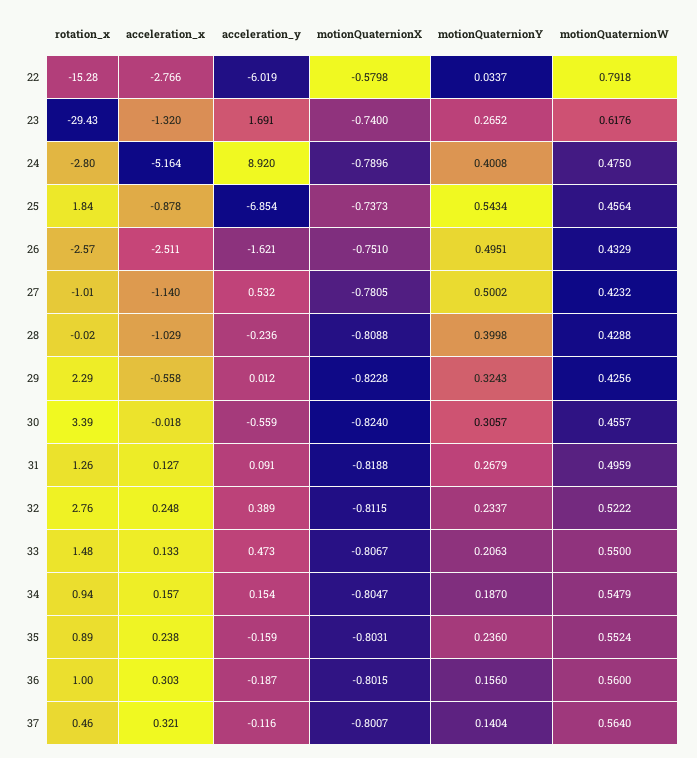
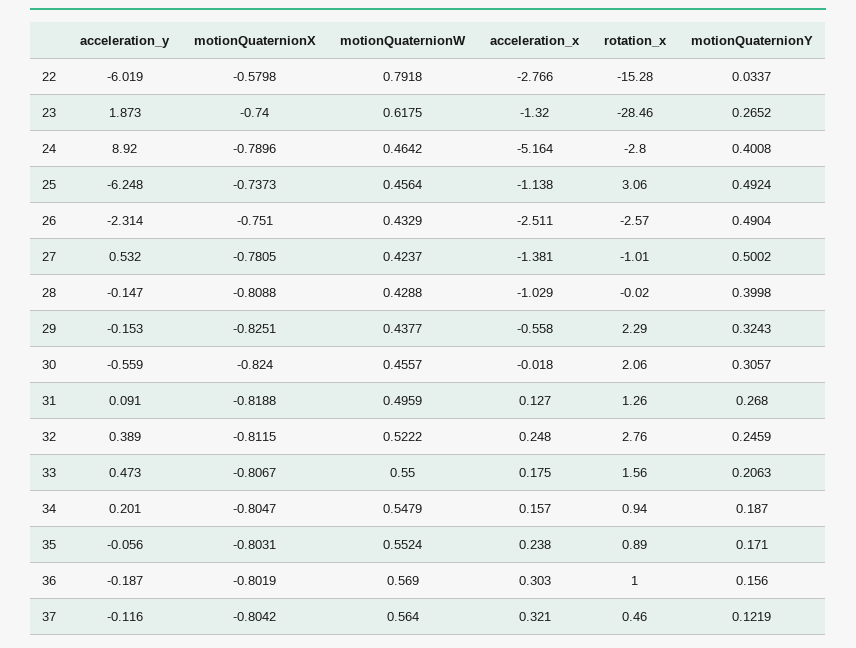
rotation_x, 23: -29.43 -> -28.46
acceleration_y, 23: 1.691 -> 1.873
motionQuaternionW, 23: 0.6176 -> 0.6175
motionQuaternionW, 24: 0.475 -> 0.4642
rotation_x, 25: 1.84 -> 3.06
acceleration_x, 25: -0.878 -> -1.138
acceleration_y, 25: -6.854 -> -6.248
motionQuaternionY, 25: 0.5434 -> 0.4924
acceleration_y, 26: -1.621 -> -2.314
motionQuaternionY, 26: 0.4951 -> 0.4904
acceleration_x, 27: -1.14 -> -1.381
motionQuaternionW, 27: 0.4232 -> 0.4237
acceleration_y, 28: -0.236 -> -0.147
acceleration_y, 29: 0.012 -> -0.153
motionQuaternionX, 29: -0.8228 -> -0.8251
motionQuaternionW, 29: 0.4256 -> 0.4377
rotation_x, 30: 3.39 -> 2.06
motionQuaternionY, 31: 0.2679 -> 0.268
motionQuaternionY, 32: 0.2337 -> 0.2459
rotation_x, 33: 1.48 -> 1.56
acceleration_x, 33: 0.133 -> 0.175
acceleration_y, 34: 0.154 -> 0.201
acceleration_y, 35: -0.159 -> -0.056
motionQuaternionY, 35: 0.236 -> 0.171
motionQuaternionX, 36: -0.8015 -> -0.8019
motionQuaternionW, 36: 0.56 -> 0.569
motionQuaternionX, 37: -0.8007 -> -0.8042
motionQuaternionY, 37: 0.1404 -> 0.1219

